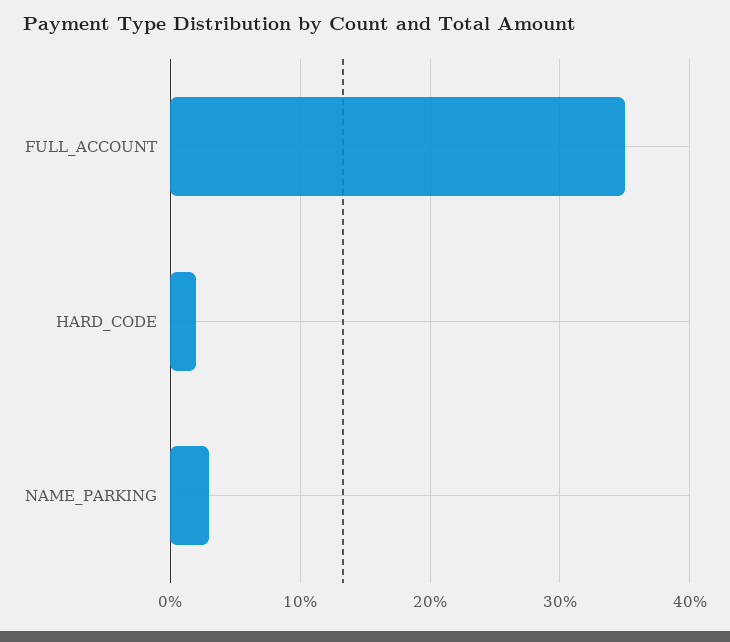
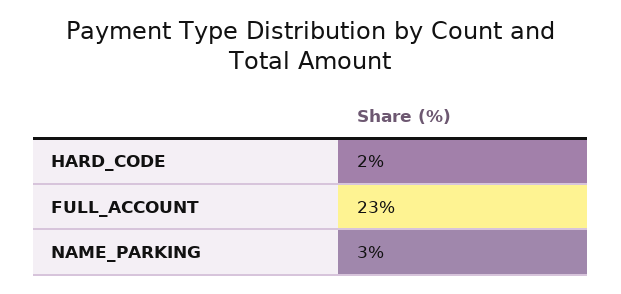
FULL_ACCOUNT: 35 -> 23

